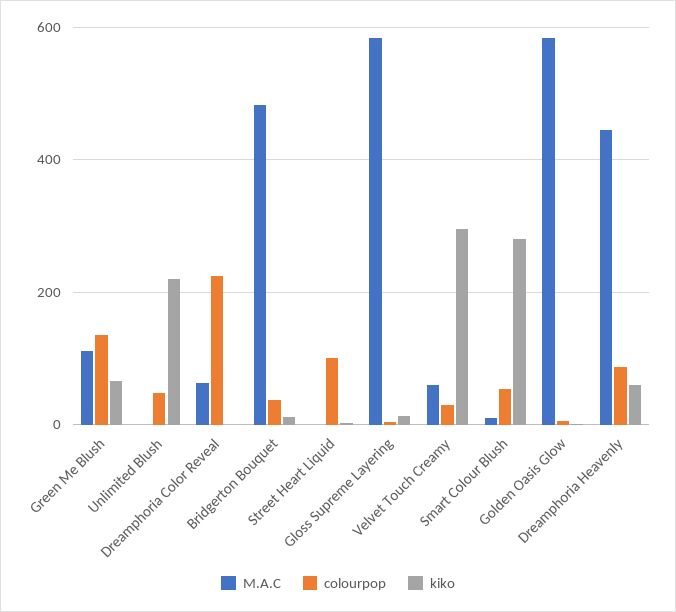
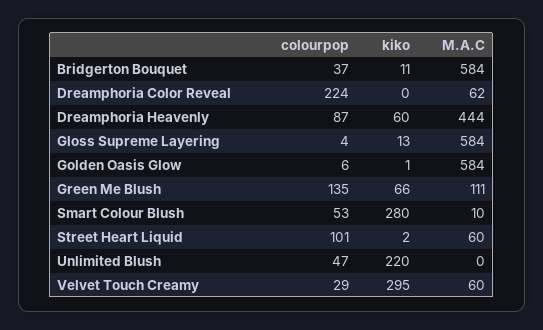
M.A.C, Bridgerton Bouquet: 480 -> 584
M.A.C, Street Heart Liquid: 0 -> 60

